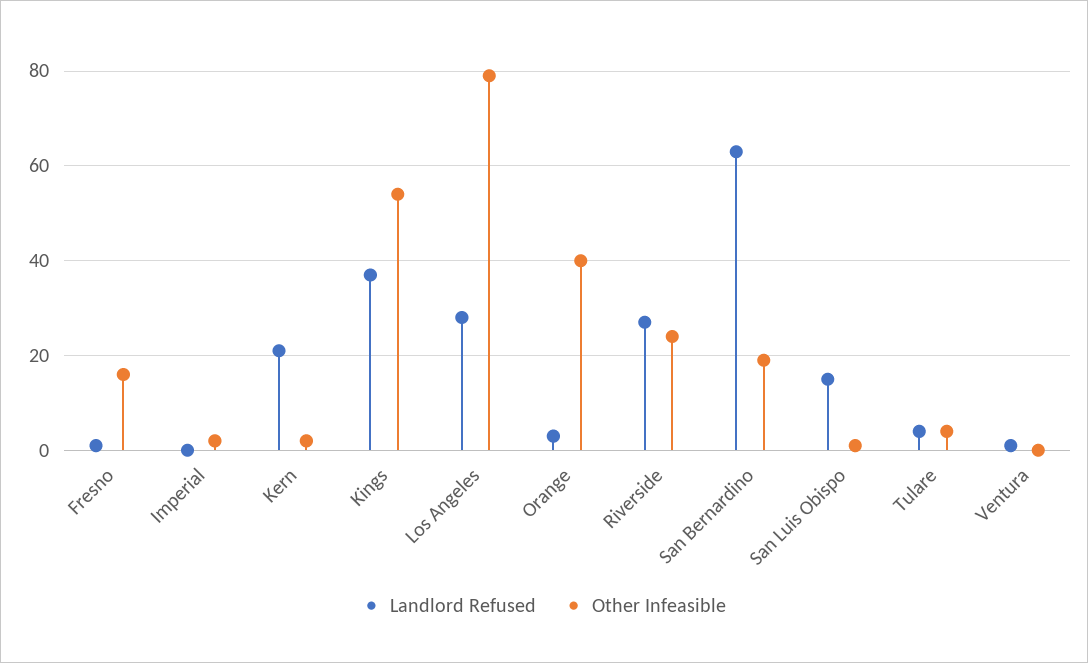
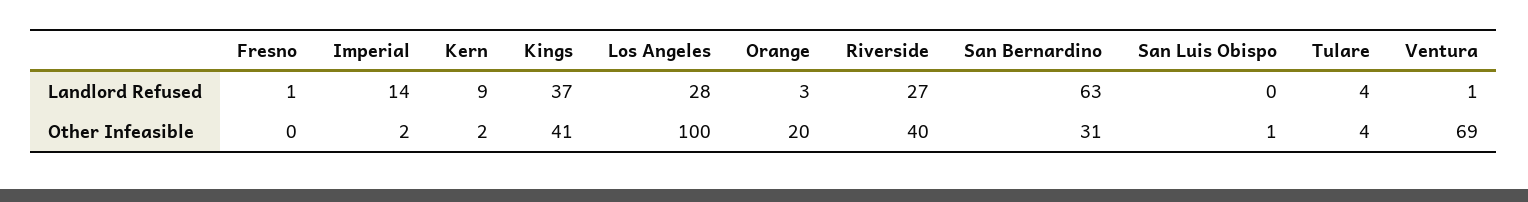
Other Infeasible, Fresno: 15 -> 0
Landlord Refused, Imperial: 0 -> 14
Landlord Refused, Kern: 20 -> 9
Other Infeasible, Kings: 55 -> 41
Other Infeasible, Los Angeles: 80 -> 100
Other Infeasible, Orange: 40 -> 20
Other Infeasible, Riverside: 25 -> 40
Other Infeasible, San Bernardino: 20 -> 31
Landlord Refused, San Luis Obispo: 15 -> 0
Other Infeasible, Ventura: 0 -> 69

